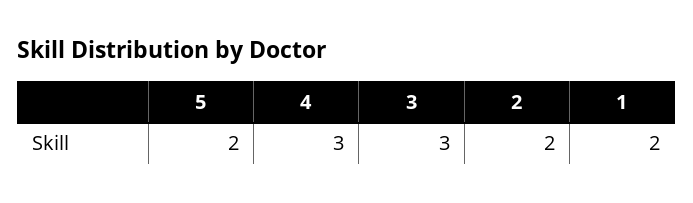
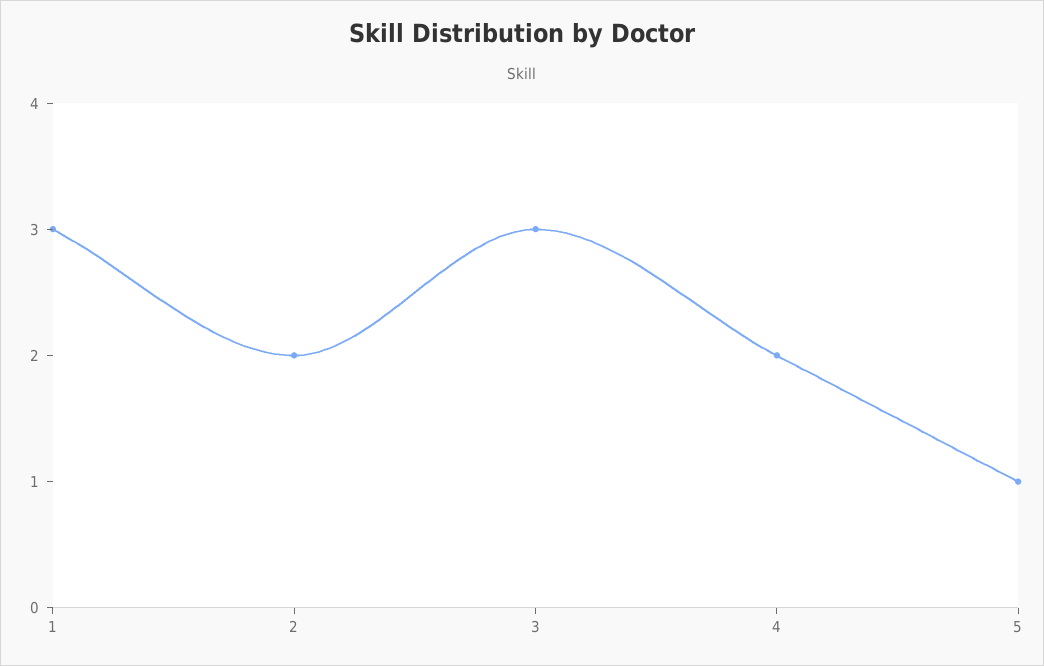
5: 2 -> 1
4: 3 -> 2
1: 2 -> 3

